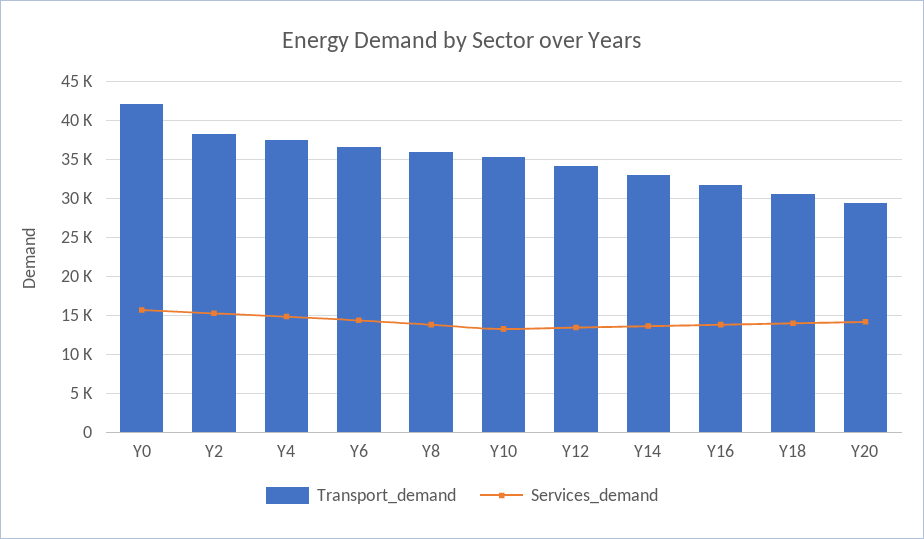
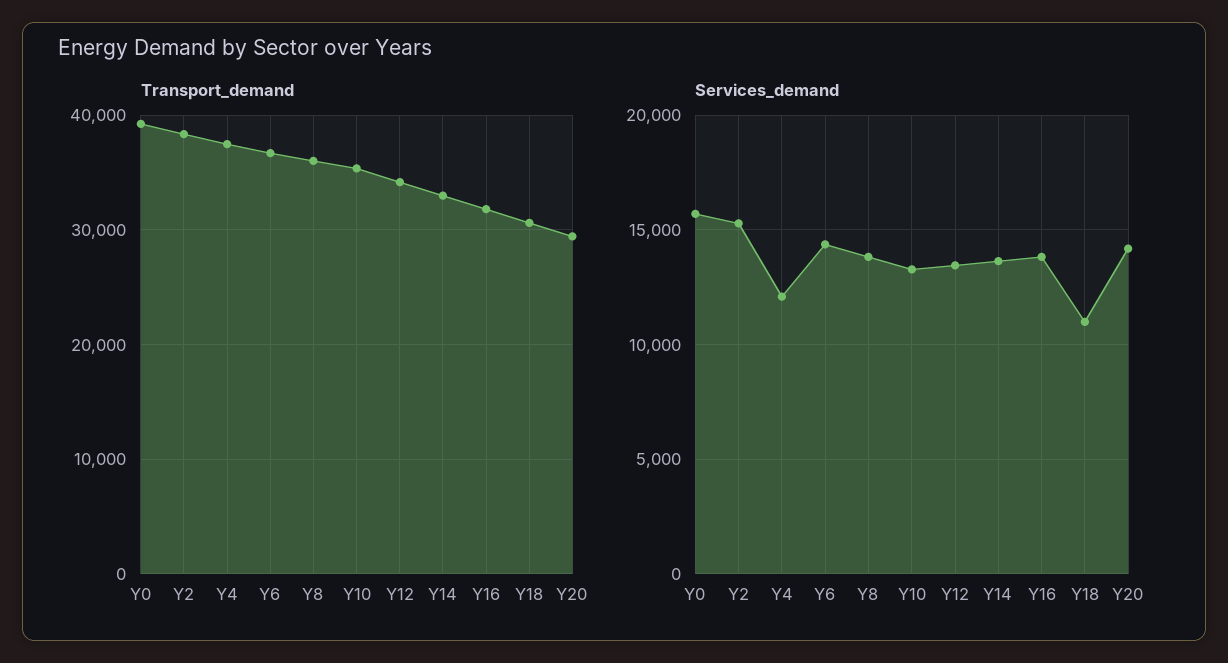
Transport_demand, Y0: 42000 -> 39000
Services_demand, Y4: 15000 -> 12000
Services_demand, Y18: 14000 -> 11000

